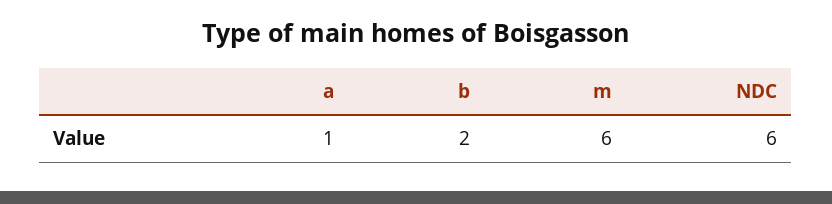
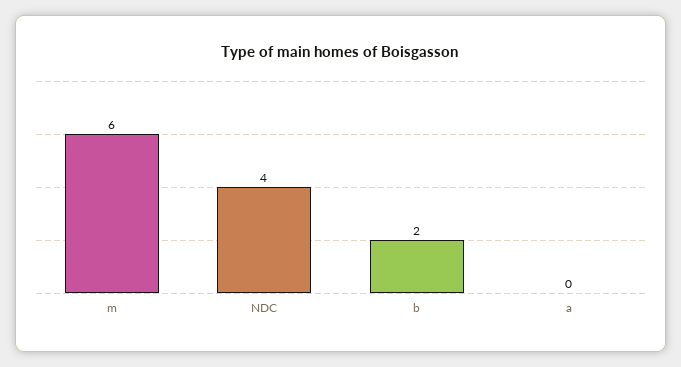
a: 1 -> 0
NDC: 6 -> 4

